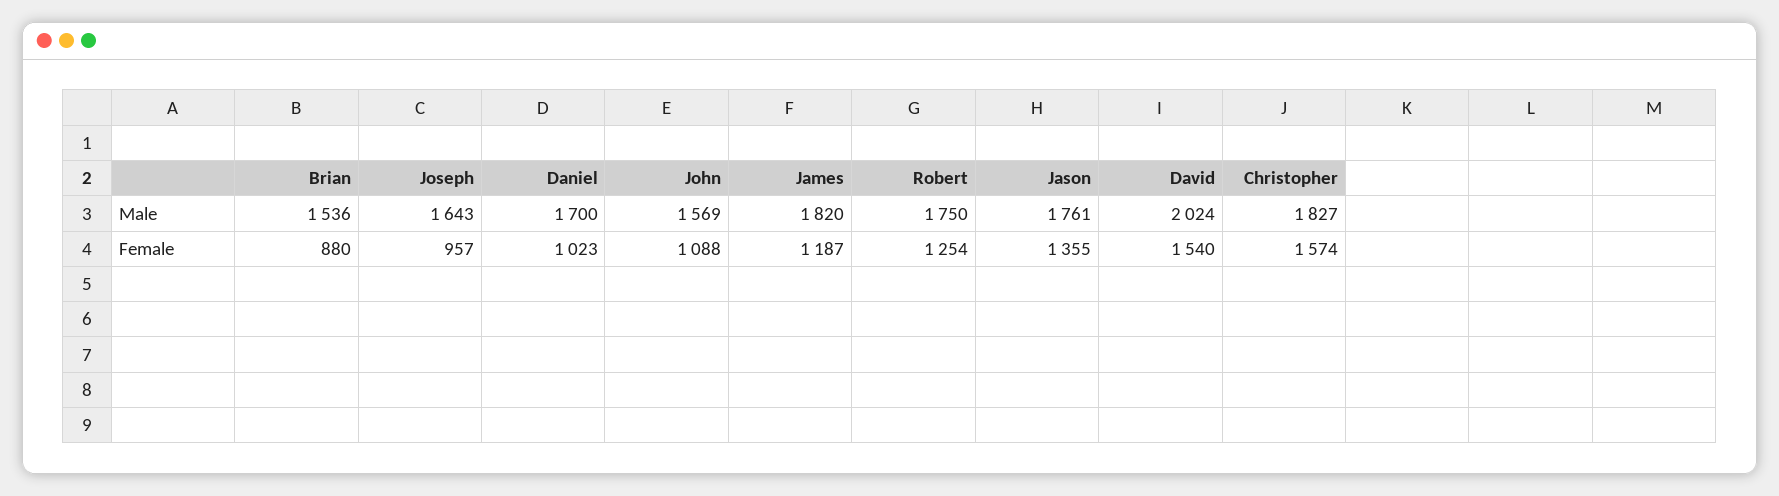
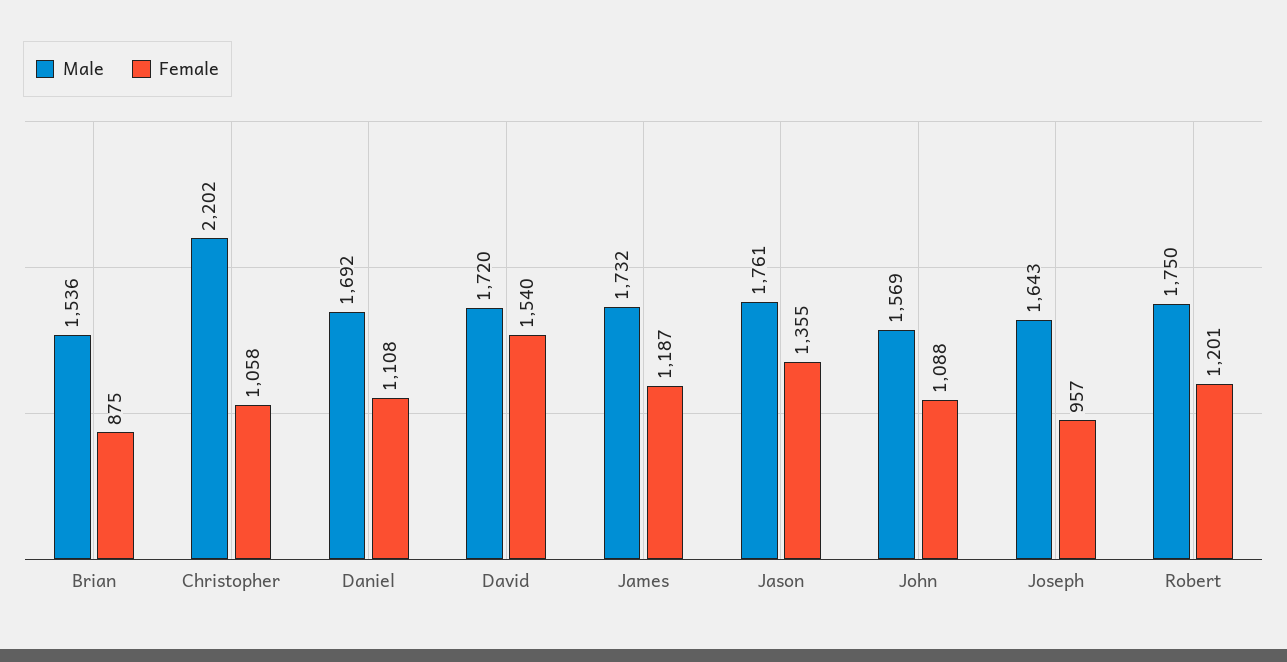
Male, Daniel: 1700 -> 1692
Male, James: 1820 -> 1732
Male, David: 2024 -> 1720
Male, Christopher: 1827 -> 2202
Female, Brian: 880 -> 875
Female, Daniel: 1023 -> 1108
Female, Robert: 1254 -> 1201
Female, Christopher: 1574 -> 1058

